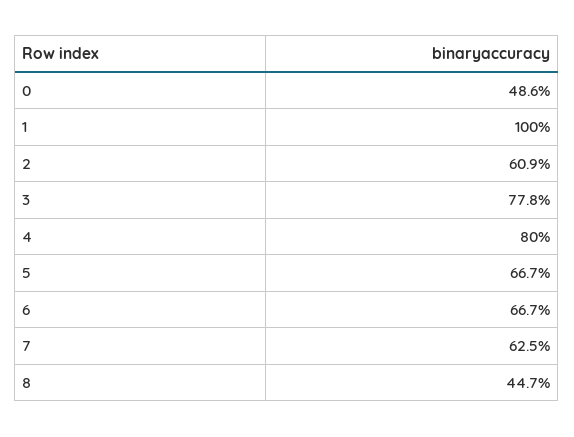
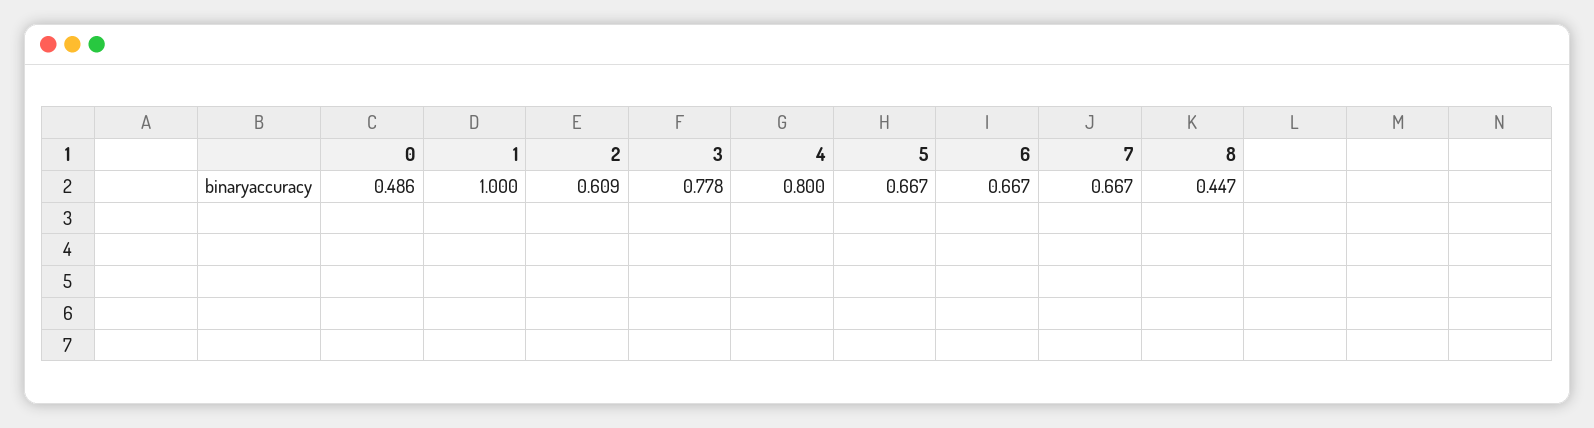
7: 0.625 -> 0.667

